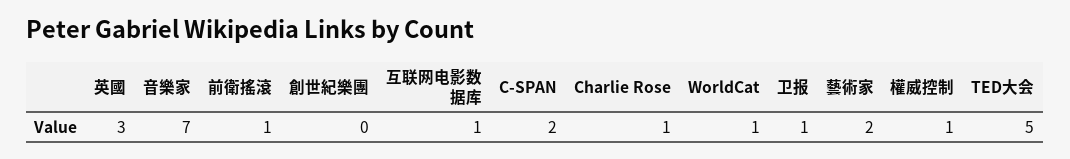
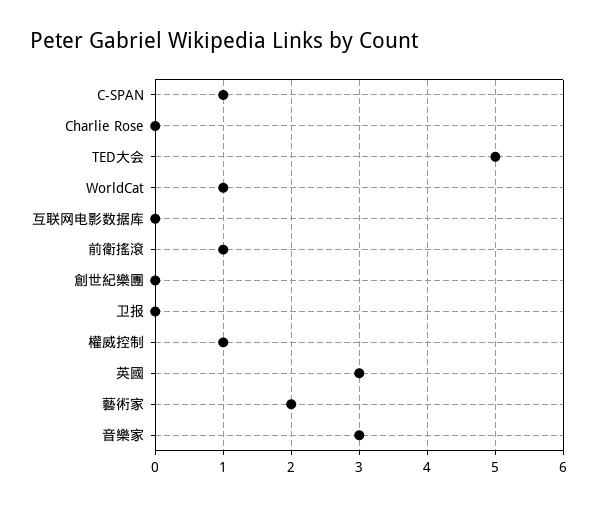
音樂家: 7 -> 3
互联网电影数据库: 1 -> 0
C-SPAN: 2 -> 1
Charlie Rose: 1 -> 0
卫报: 1 -> 0

